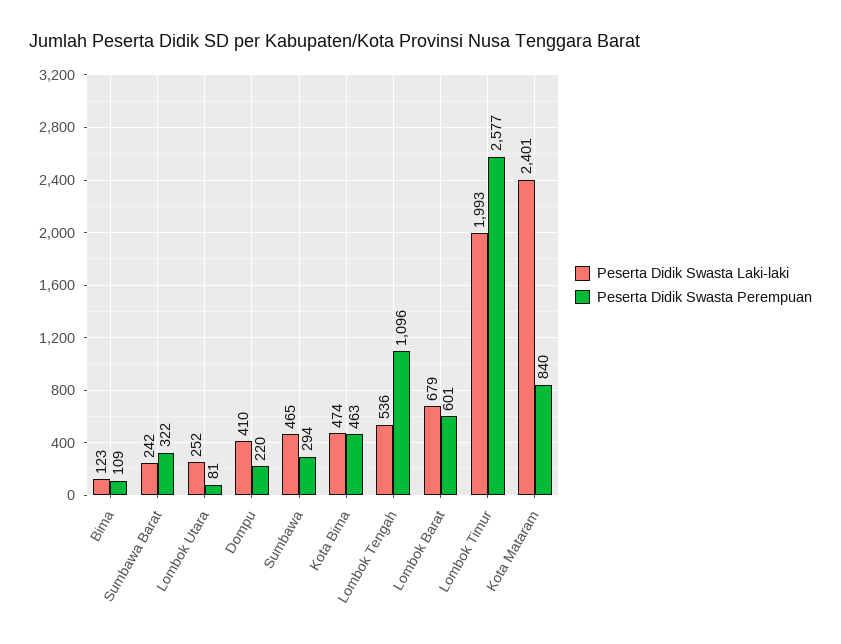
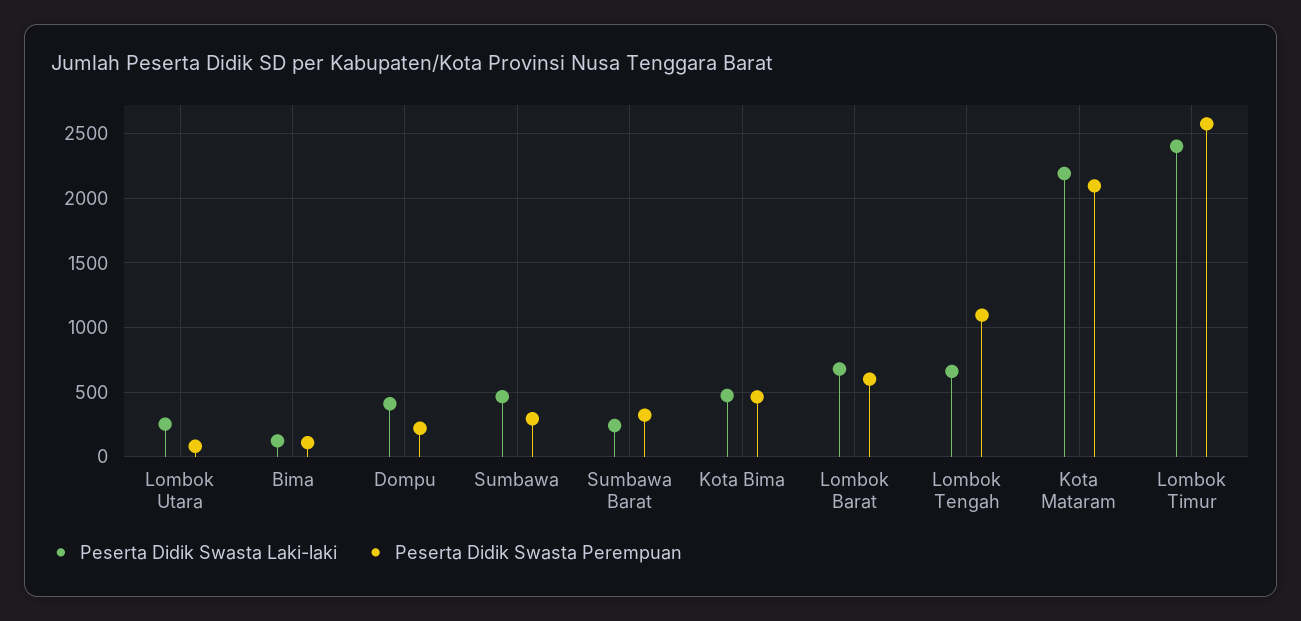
Peserta Didik Swasta Laki-laki, Lombok Tengah: 536 -> 650
Peserta Didik Swasta Laki-laki, Lombok Timur: 1993 -> 2400
Peserta Didik Swasta Laki-laki, Kota Mataram: 2401 -> 2200
Peserta Didik Swasta Perempuan, Kota Mataram: 840 -> 2100

